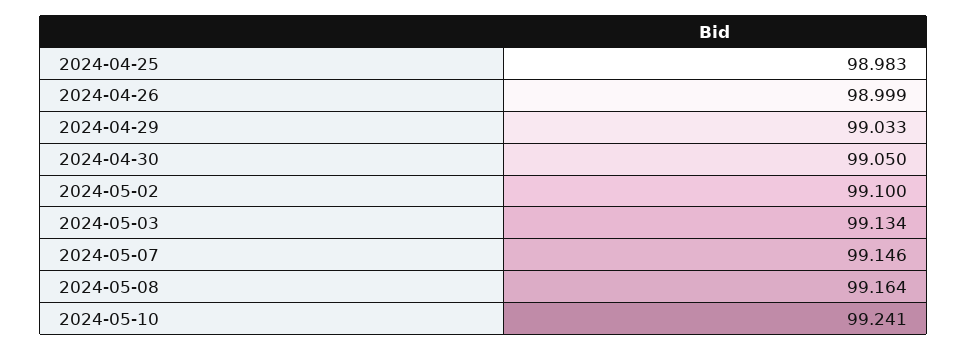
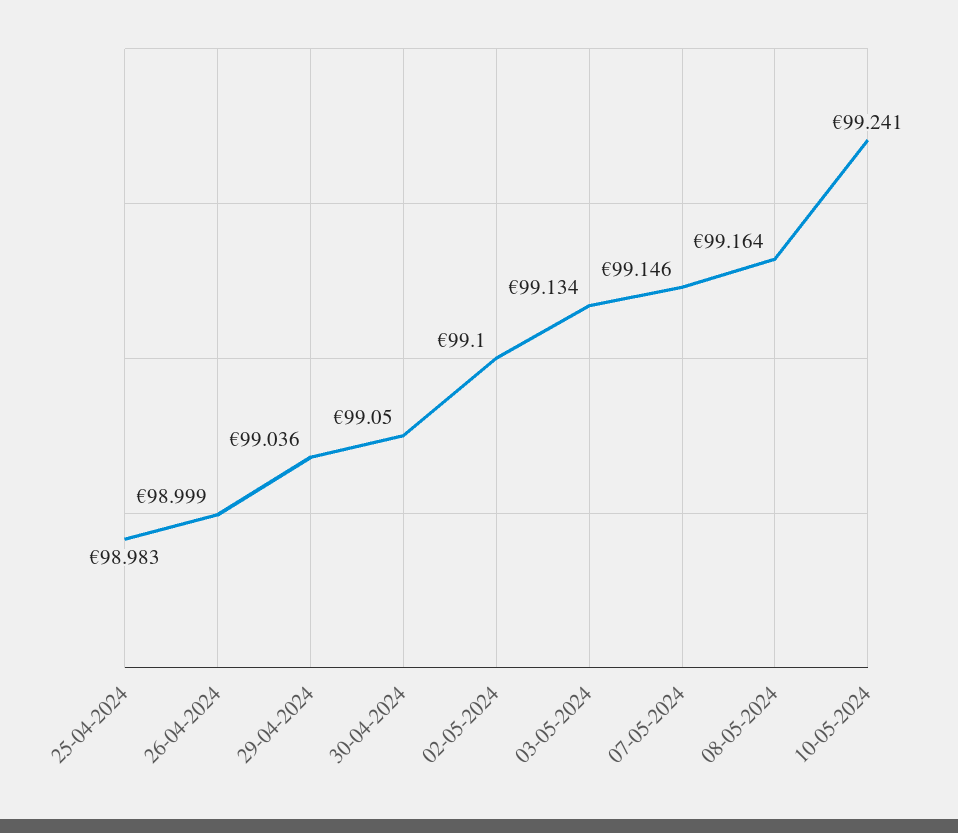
2024-04-29: 99.033 -> 99.036

